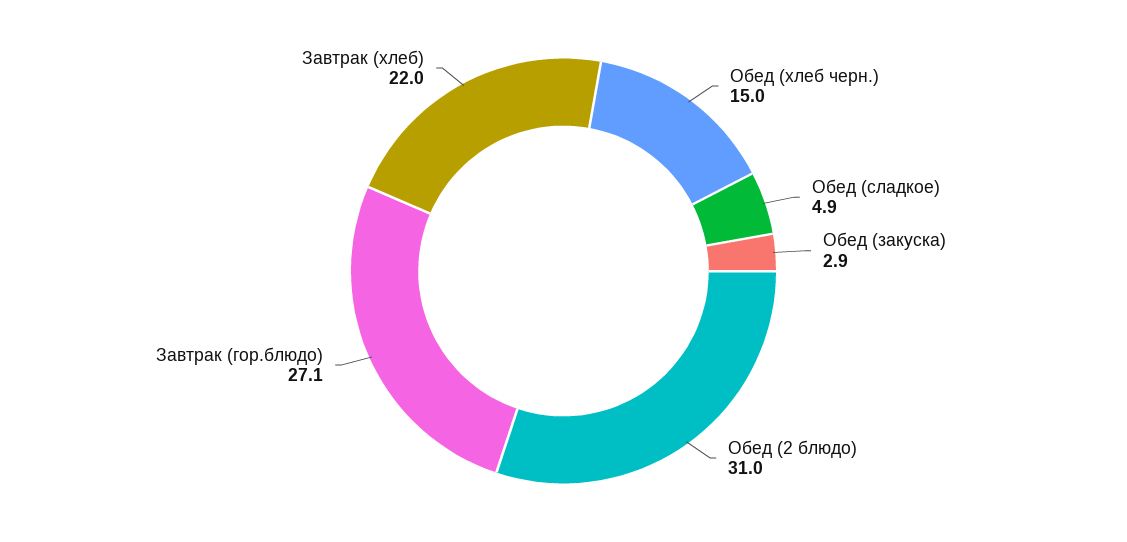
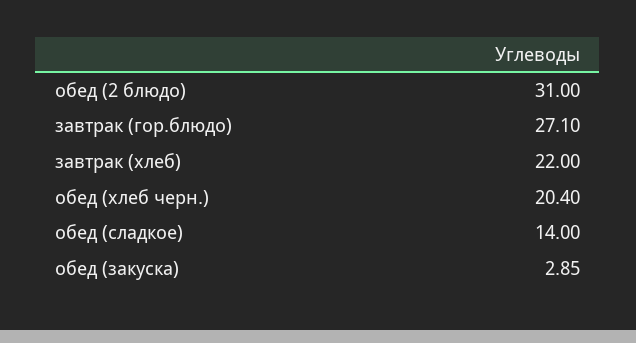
Обед (хлеб черн.): 15 -> 20.4
Обед (сладкое): 4.9 -> 14

